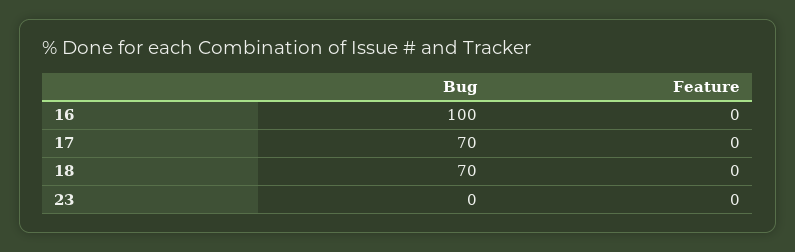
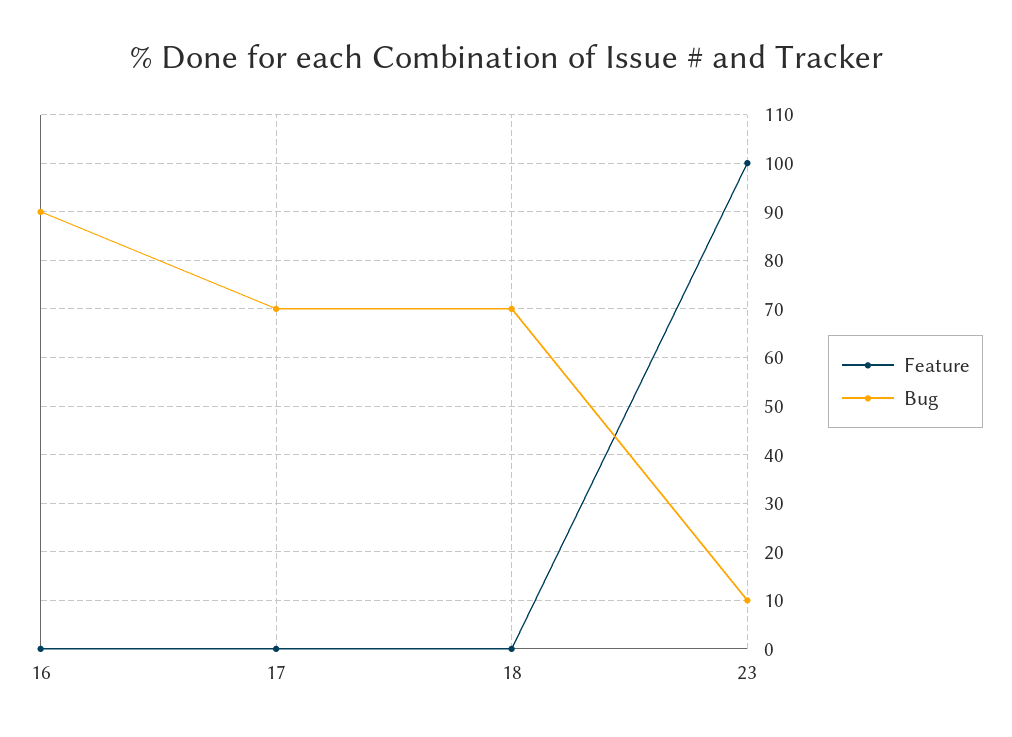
Bug, 16: 100 -> 90
Bug, 23: 0 -> 10
Feature, 23: 0 -> 100

